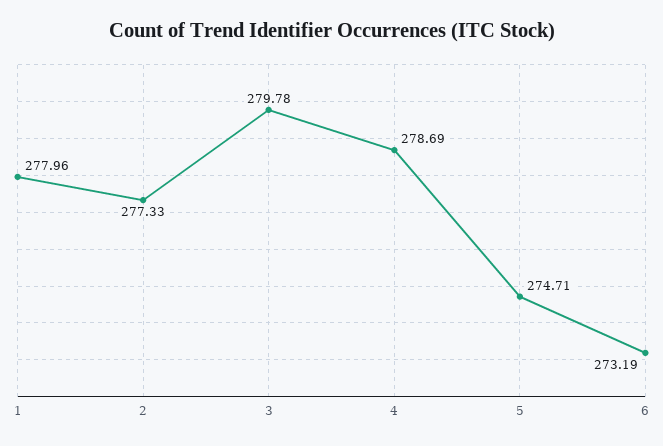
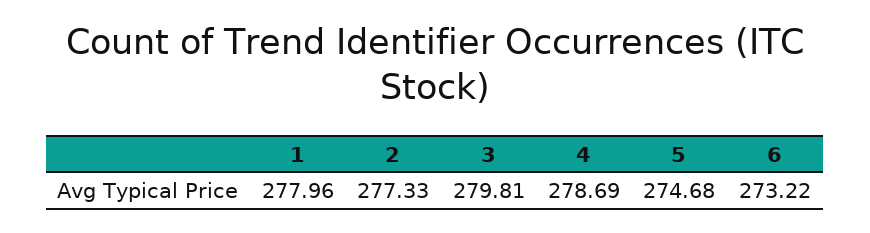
3: 279.78 -> 279.81
5: 274.71 -> 274.68
6: 273.19 -> 273.22

